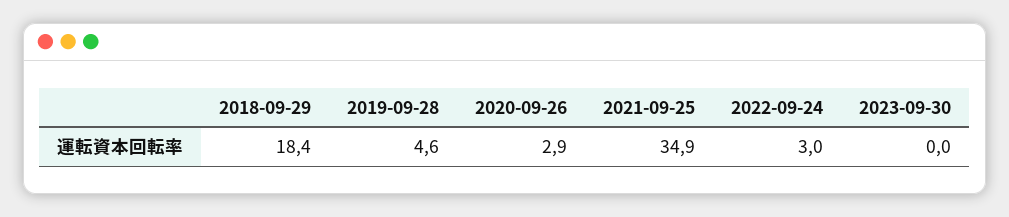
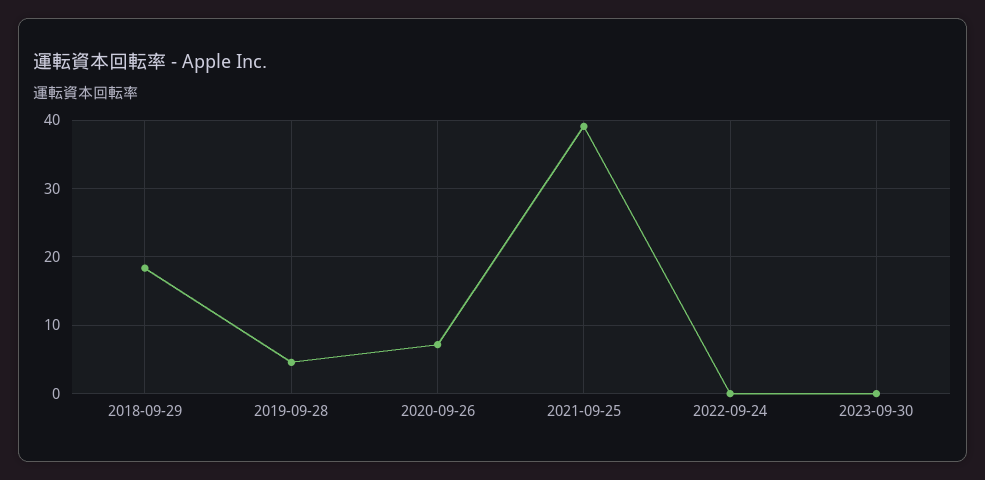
2020-09-26: 2.9 -> 7
2021-09-25: 34.9 -> 39
2022-09-24: 3 -> 0

